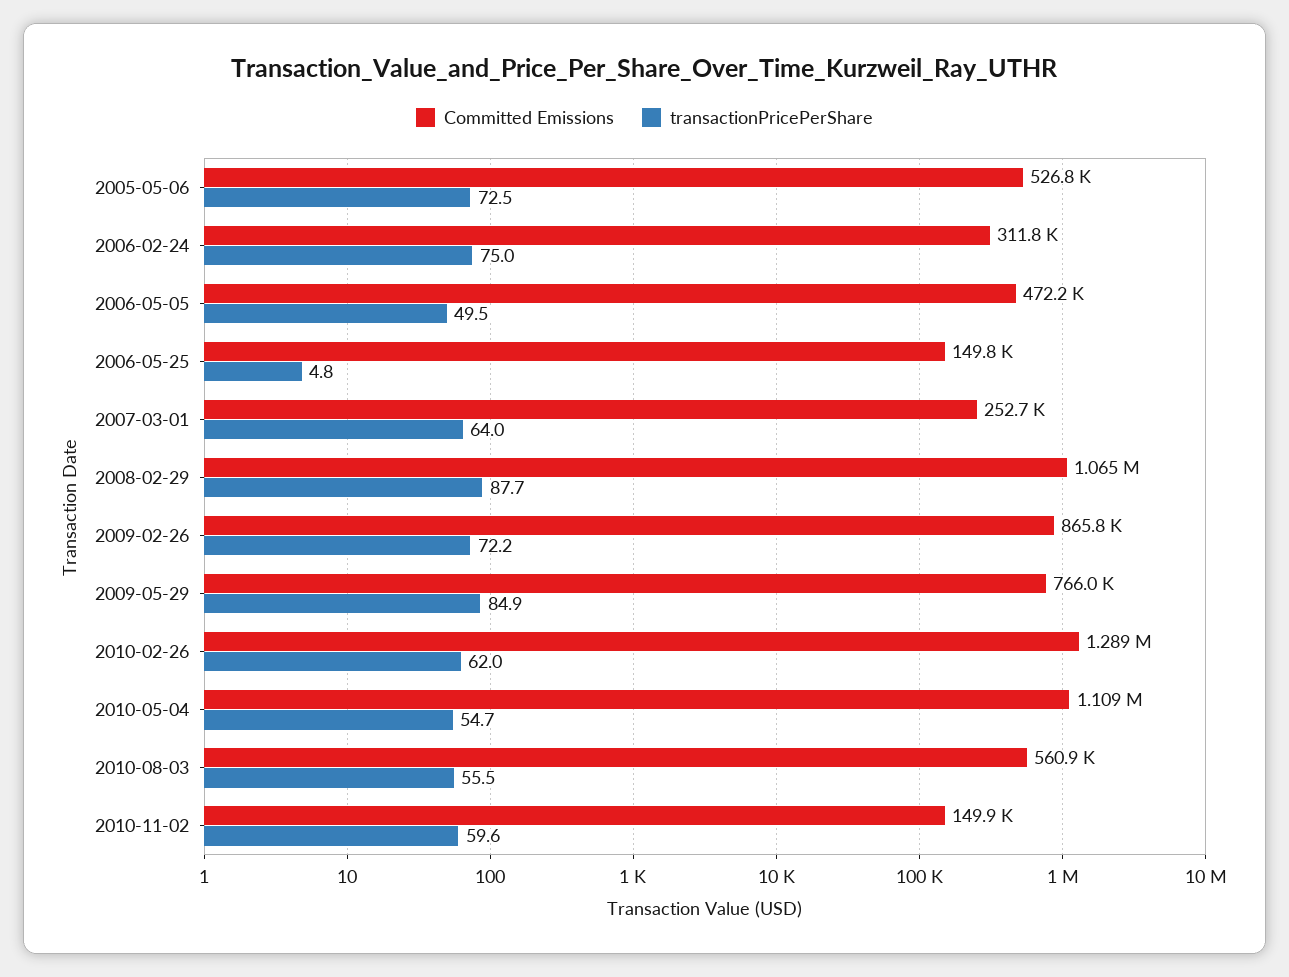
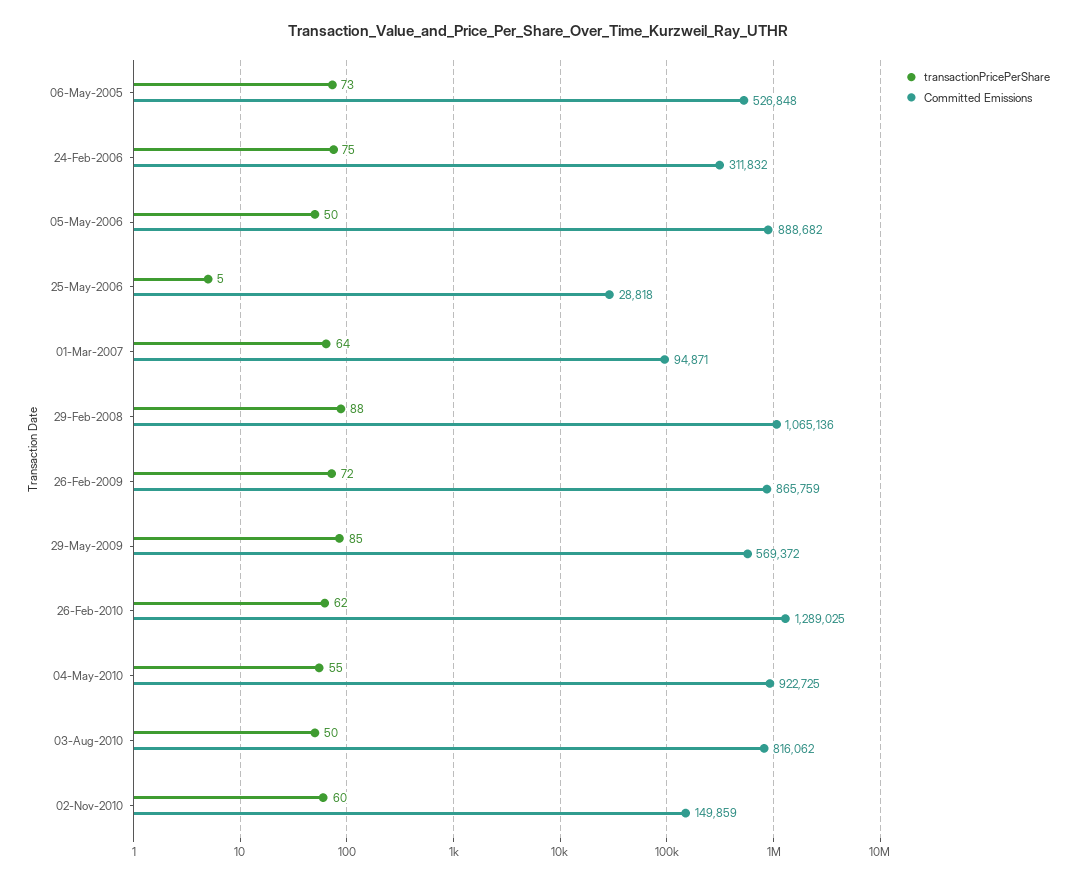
Committed Emissions, 2006-05-05: 472200 -> 888682
Committed Emissions, 2006-05-25: 149800 -> 28818
Committed Emissions, 2007-03-01: 252700 -> 94871
Committed Emissions, 2009-05-29: 766000 -> 569372
Committed Emissions, 2010-05-04: 1109000 -> 922725
Committed Emissions, 2010-08-03: 560900 -> 816062
transactionPricePerShare, 2010-08-03: 55.5 -> 50

